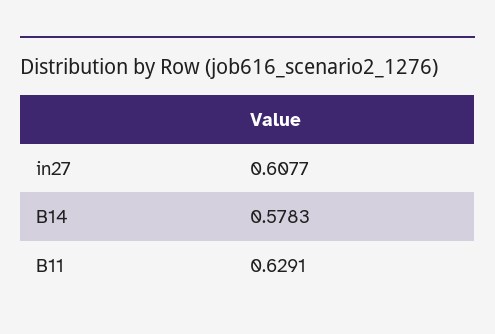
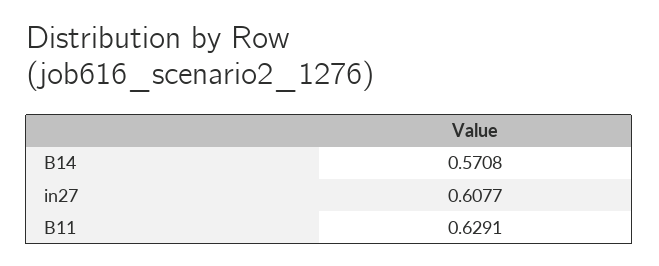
B14: 0.5783 -> 0.5708

